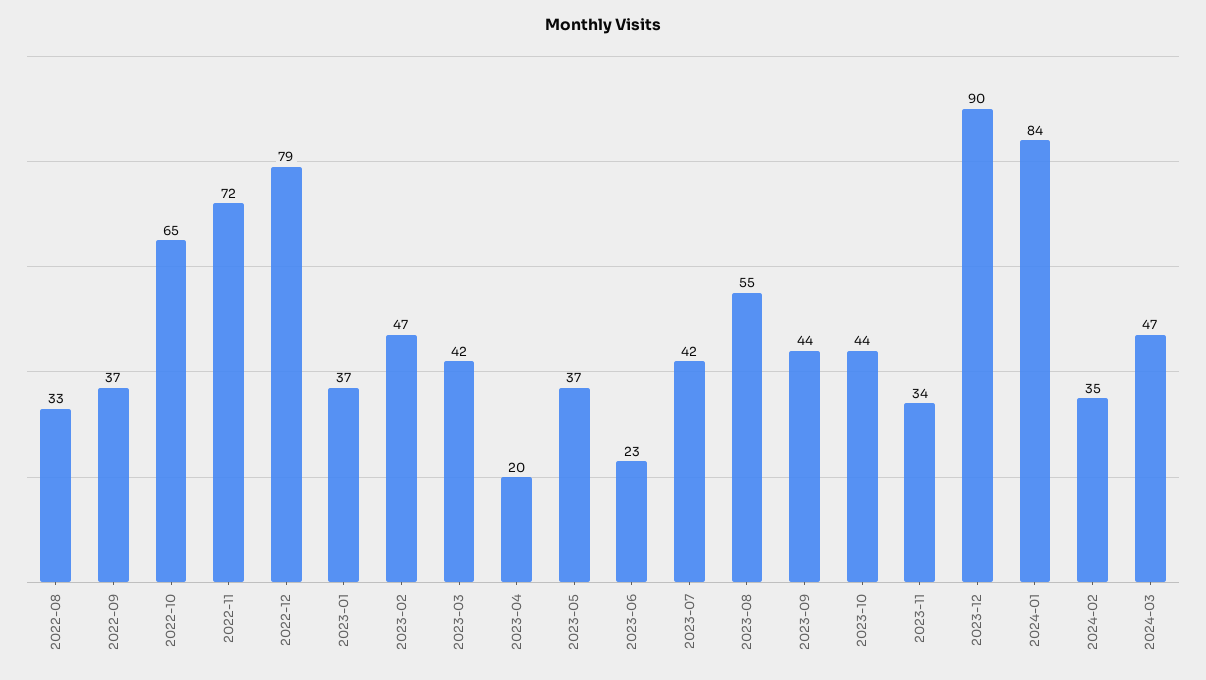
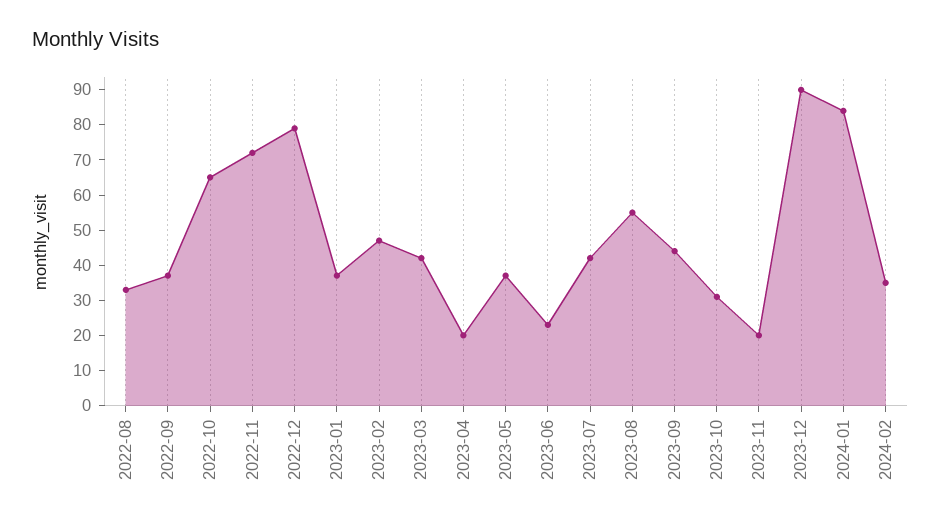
2023-10: 44 -> 30
2023-11: 34 -> 20
2024-03: 47 -> none

